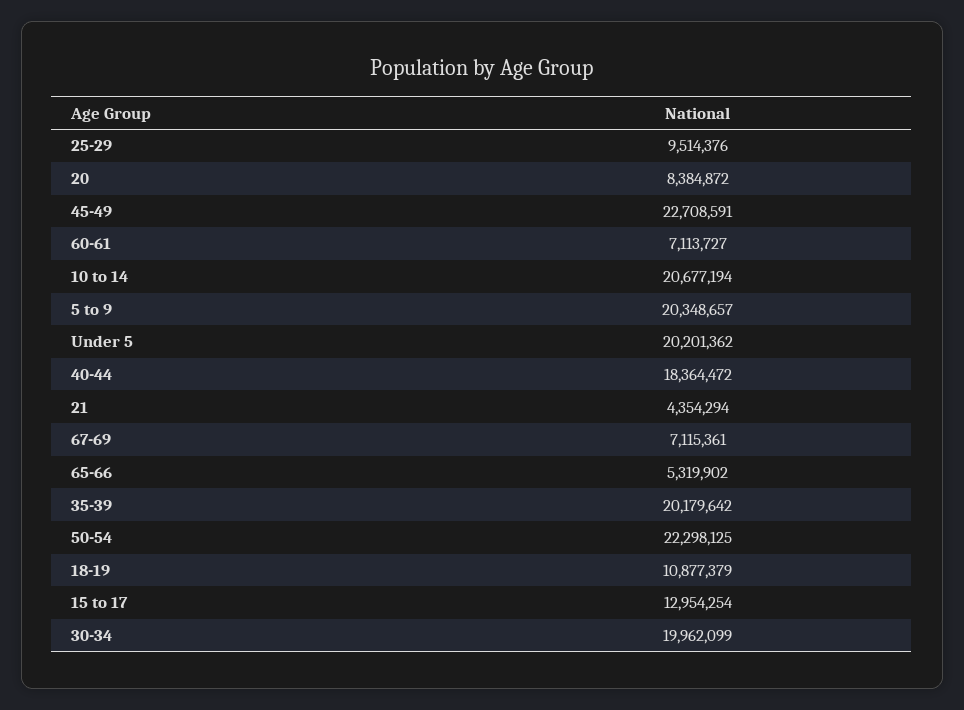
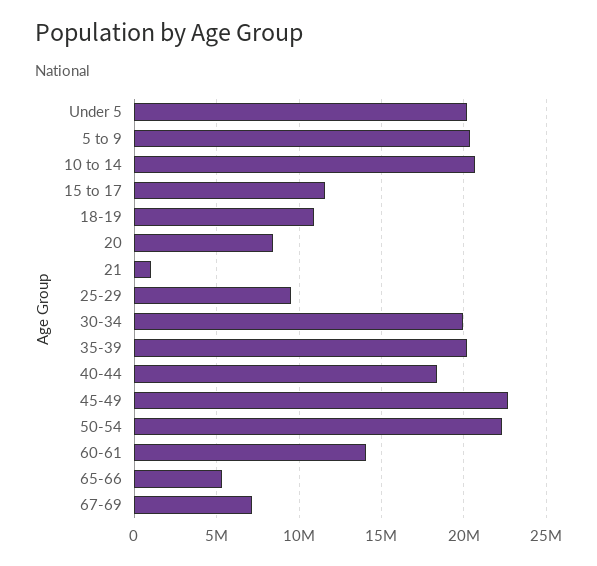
60-61: 7113727 -> 14000000
21: 4354294 -> 1000000
15 to 17: 12954254 -> 11500000

